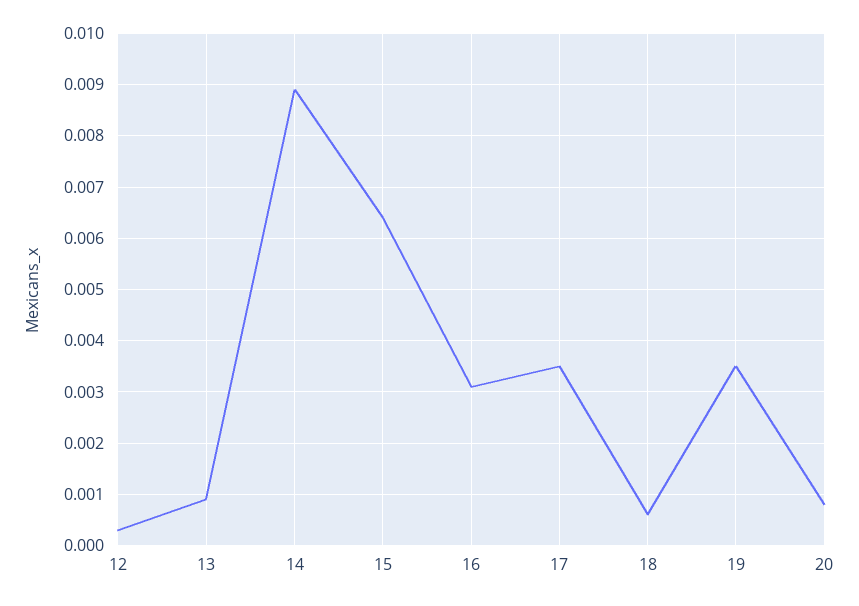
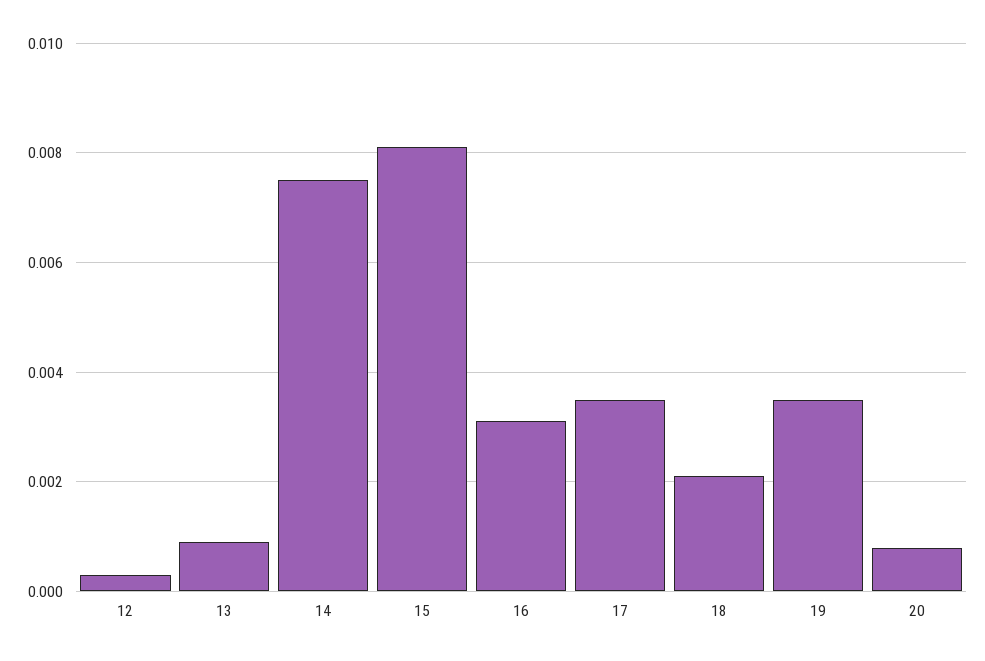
14: 0.009 -> 0.0075
15: 0.0065 -> 0.008
18: 0.0005 -> 0.002

